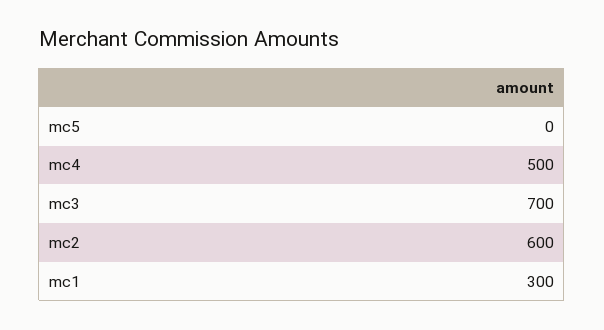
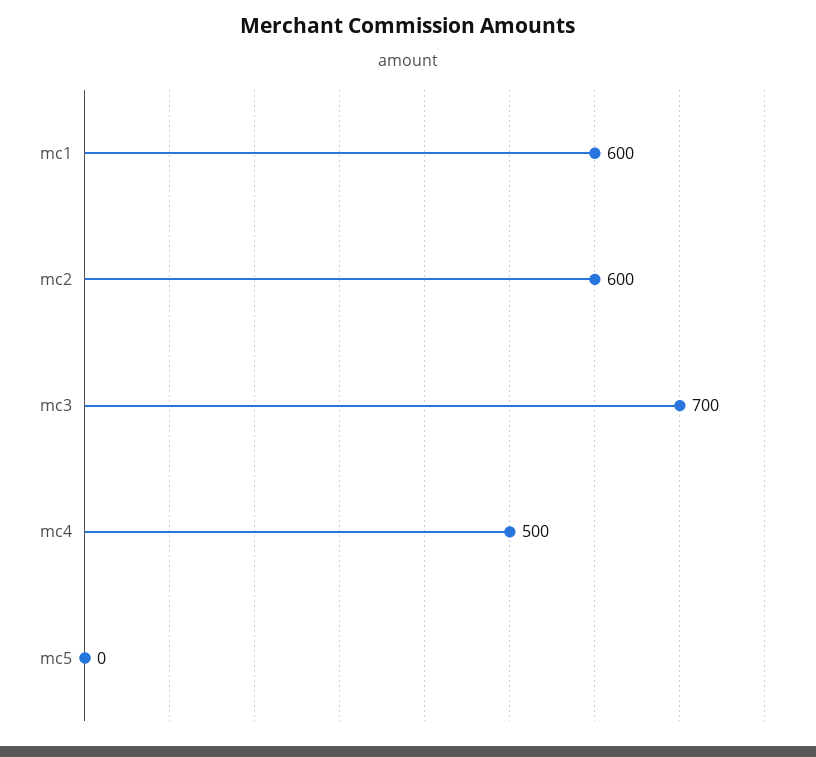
mc1: 300 -> 600

